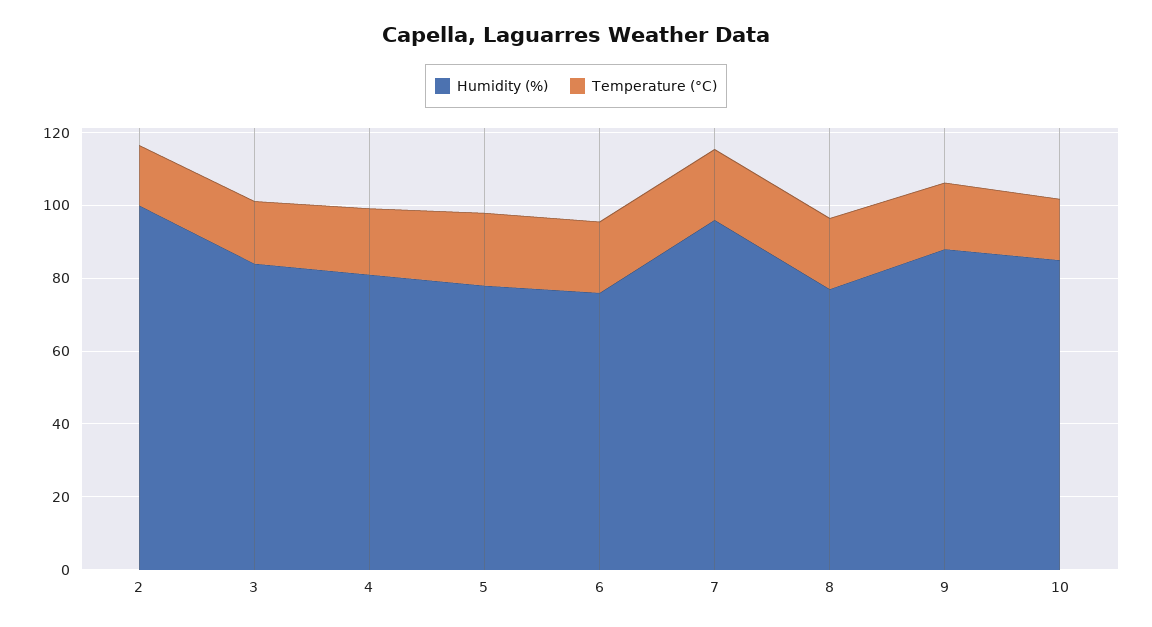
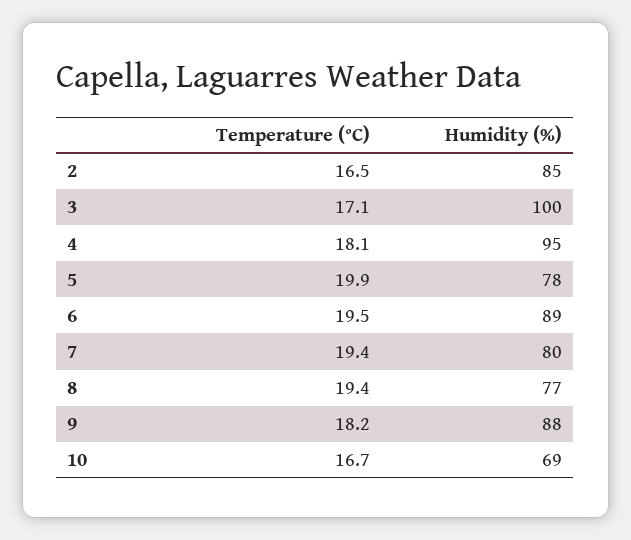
Humidity (%), 2: 100 -> 85
Humidity (%), 3: 85 -> 100
Humidity (%), 4: 80 -> 95
Humidity (%), 6: 75 -> 89
Humidity (%), 7: 95 -> 80
Humidity (%), 10: 85 -> 69

